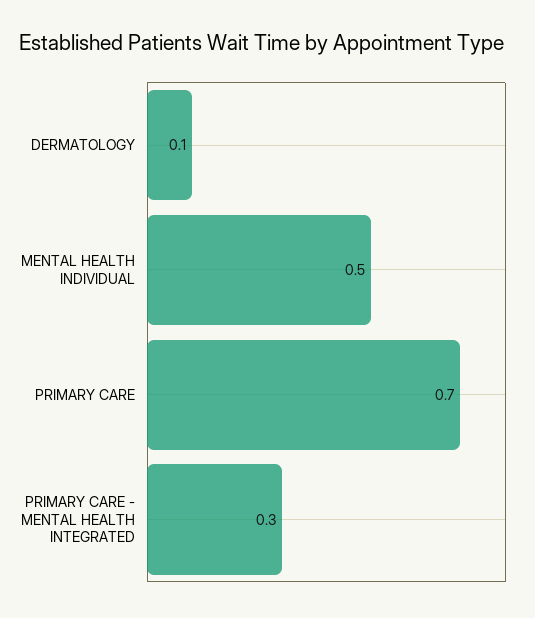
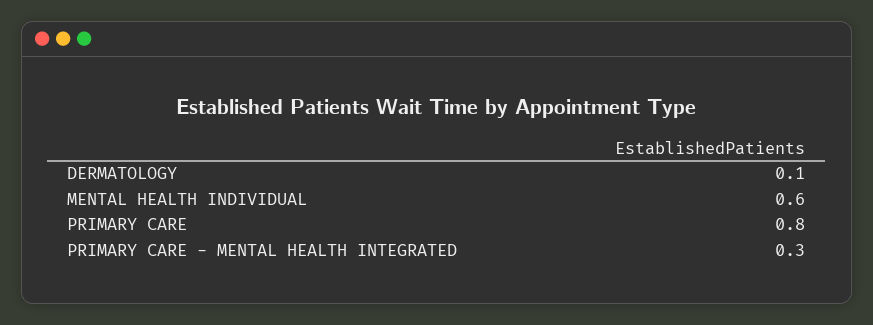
MENTAL HEALTH INDIVIDUAL: 0.5 -> 0.6
PRIMARY CARE: 0.7 -> 0.8

